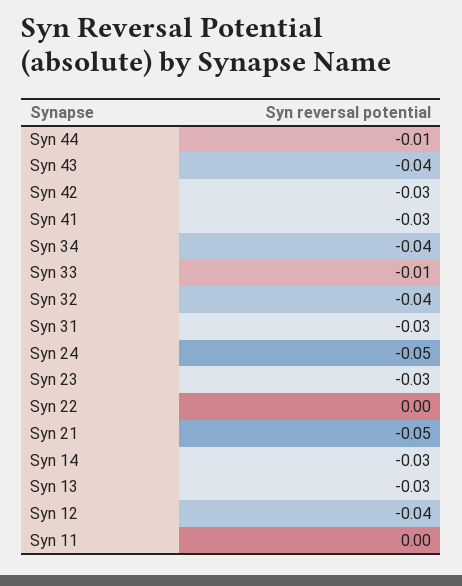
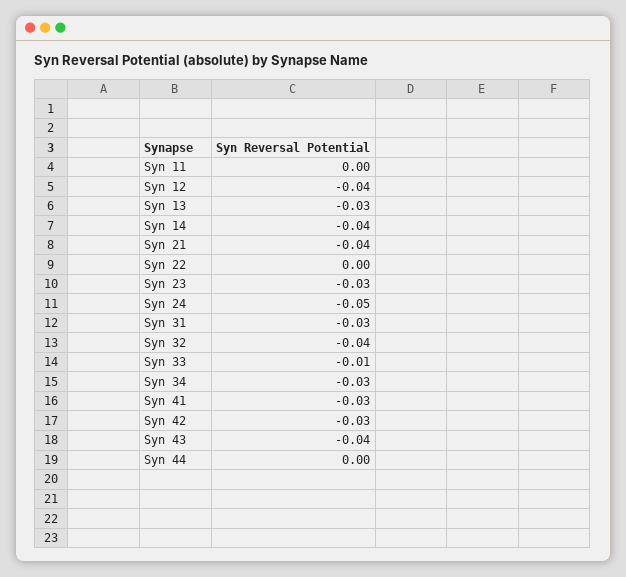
Syn 44: -0.01 -> 0
Syn 34: -0.04 -> -0.03
Syn 21: -0.05 -> -0.04
Syn 14: -0.03 -> -0.04

